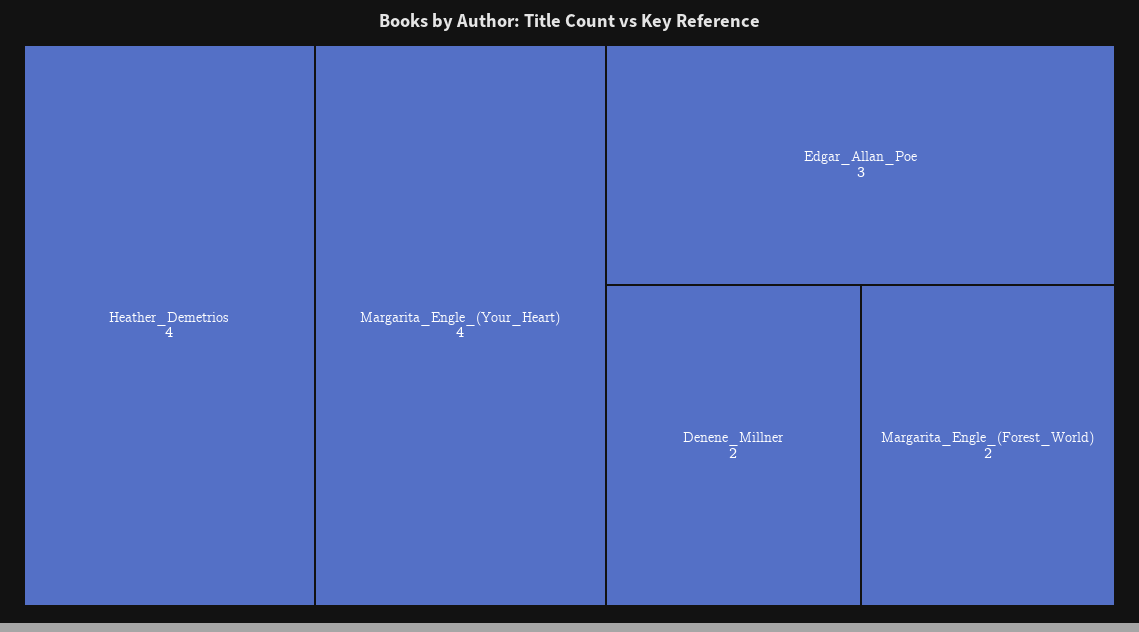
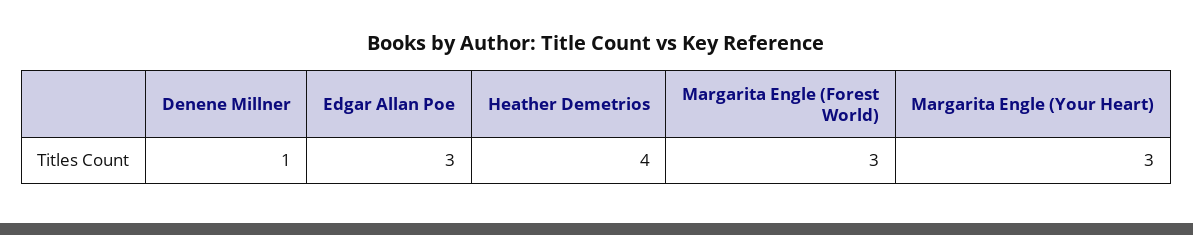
Margarita_Engle_(Your_Heart): 4 -> 3
Denene_Millner: 2 -> 1
Margarita_Engle_(Forest_World): 2 -> 3

